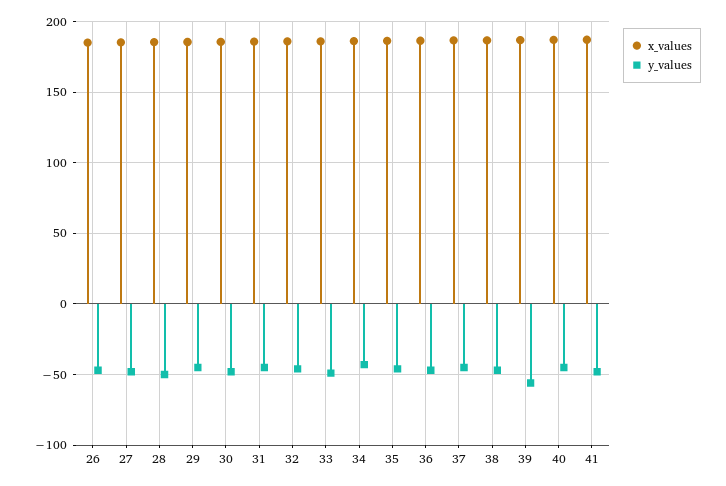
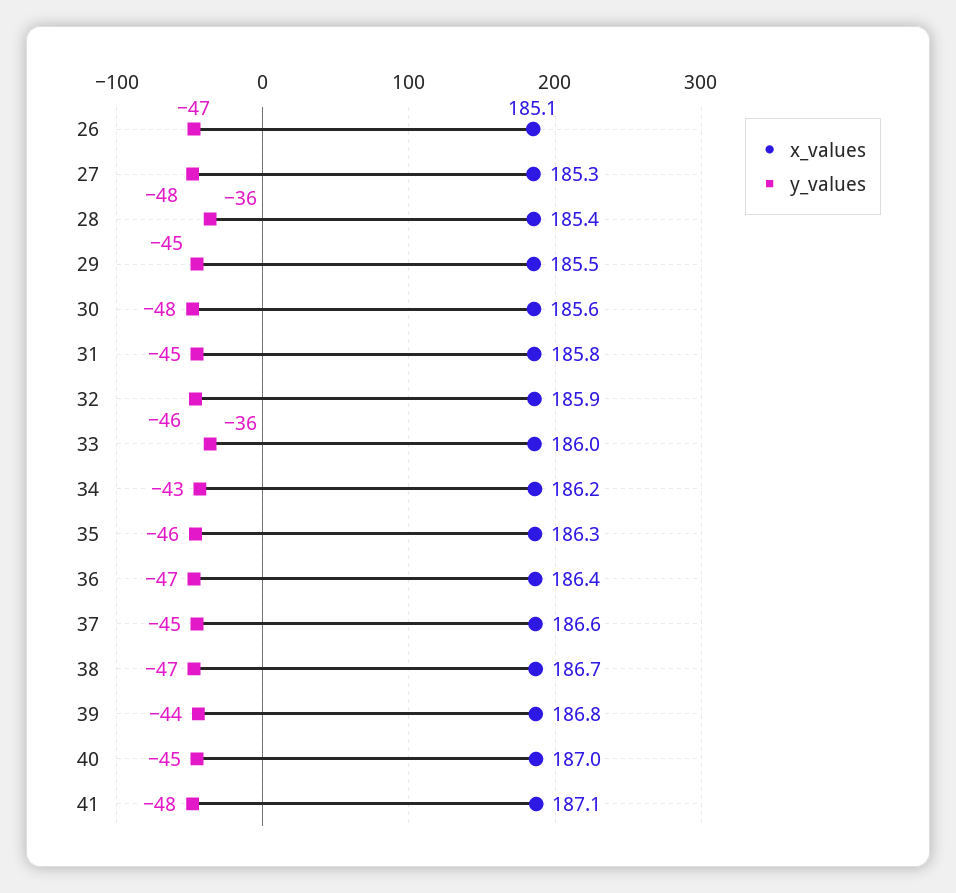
y_values, 28: -50 -> -36
y_values, 33: -50 -> -36
y_values, 39: -55 -> -44

